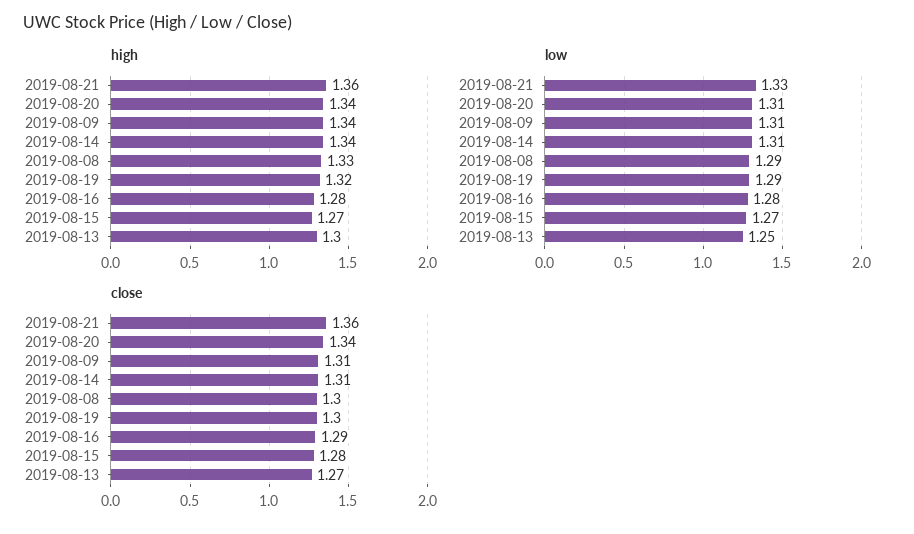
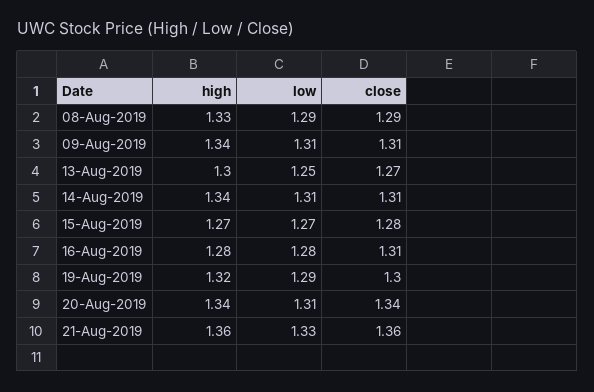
close, 2019-08-08: 1.3 -> 1.29
close, 2019-08-16: 1.29 -> 1.31

